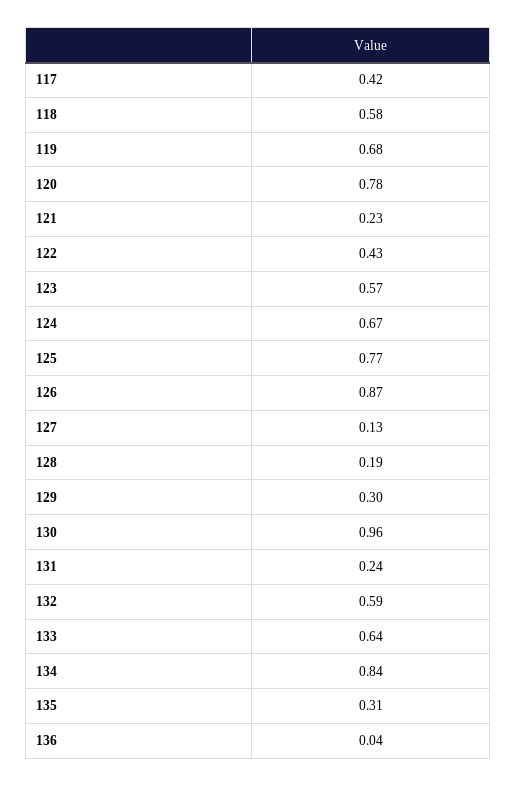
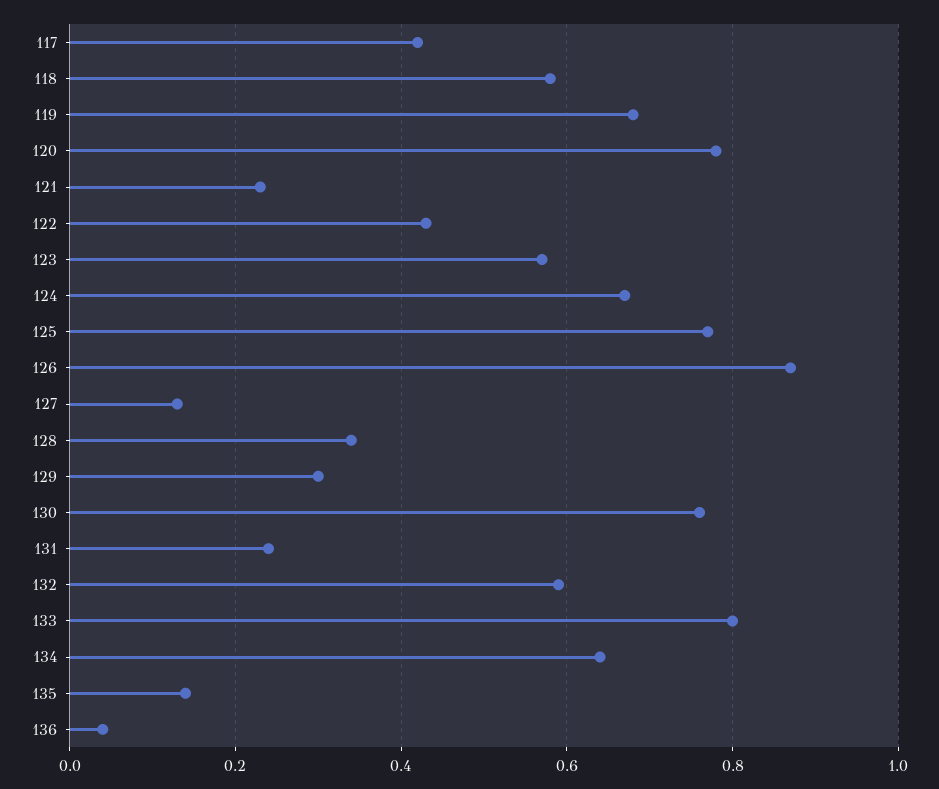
128: 0.19 -> 0.35
130: 0.96 -> 0.75
133: 0.64 -> 0.8
134: 0.84 -> 0.65
135: 0.31 -> 0.15

